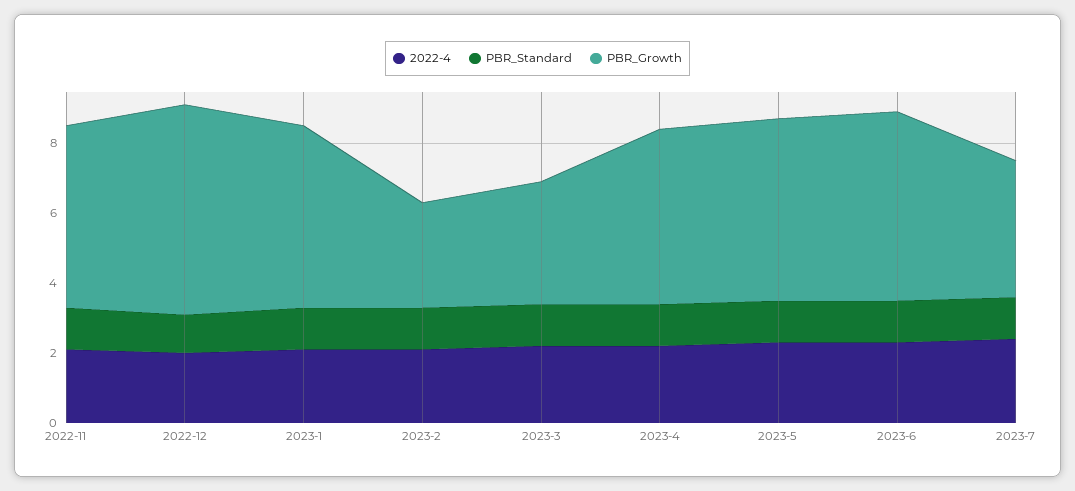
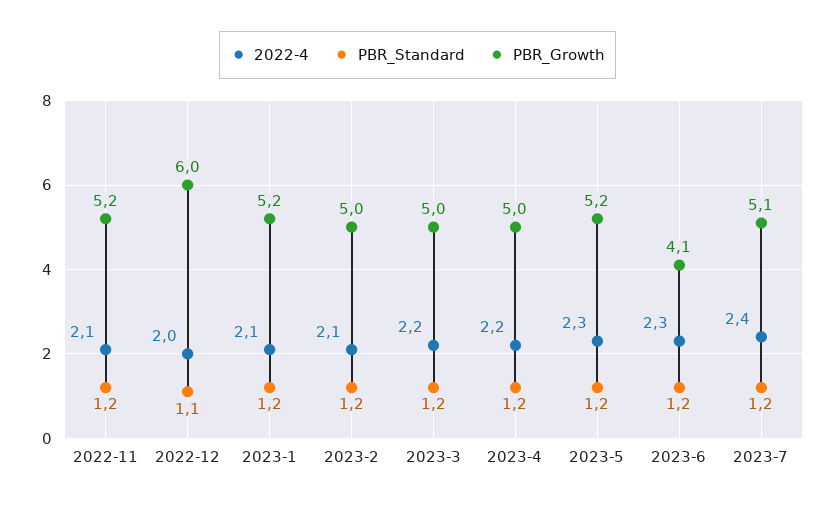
PBR_Growth, 2023-2: 3 -> 5
PBR_Growth, 2023-3: 3.5 -> 5
PBR_Growth, 2023-6: 5.5 -> 4.1
PBR_Growth, 2023-7: 4 -> 5.1

